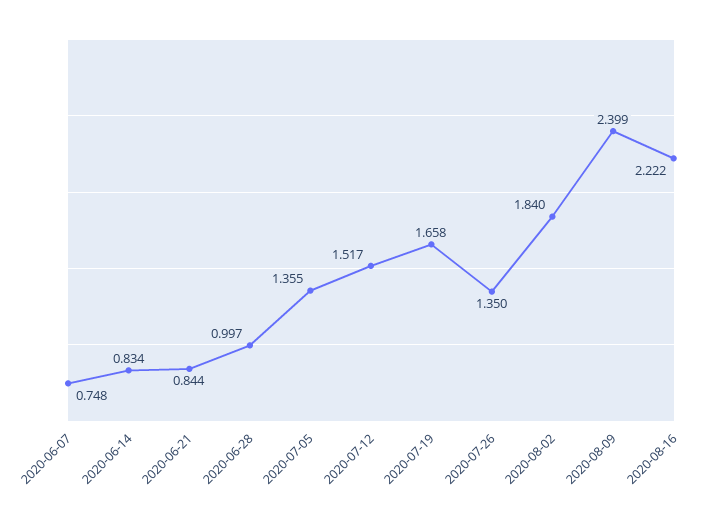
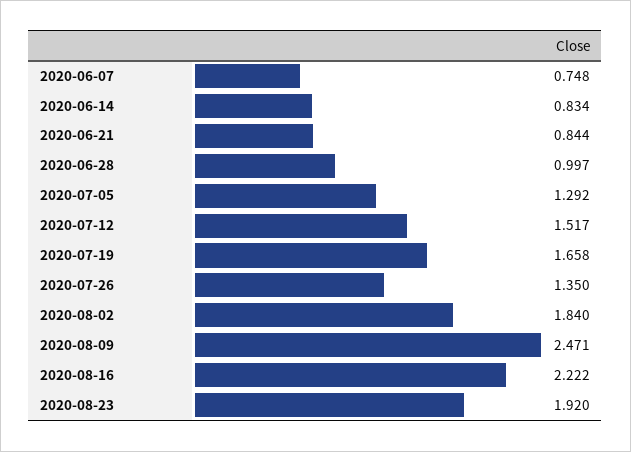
2020-07-05: 1.355 -> 1.292
2020-08-09: 2.399 -> 2.471
2020-08-23: none -> 1.92

